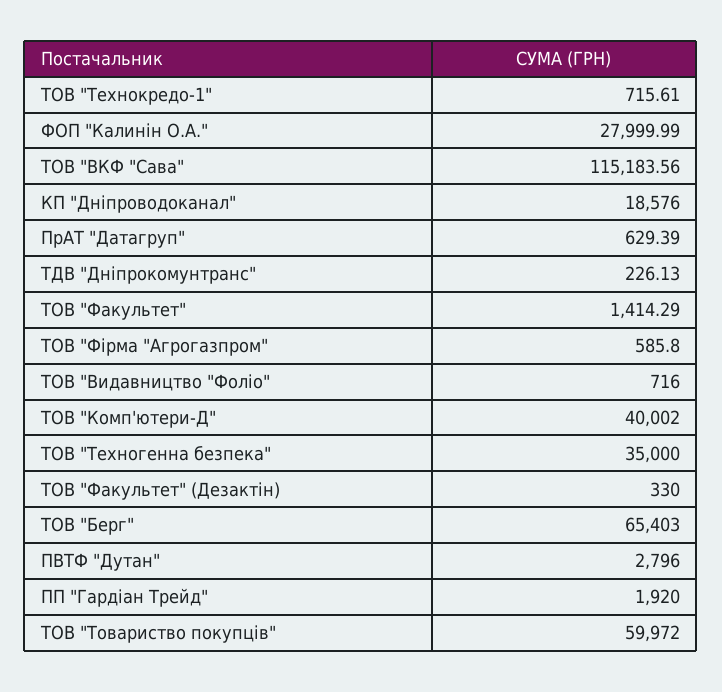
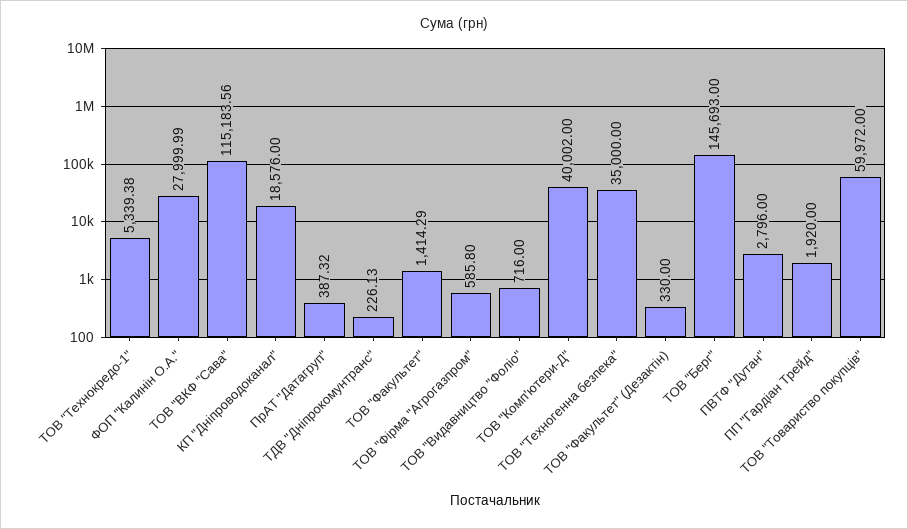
ТОВ "Технокредо-1": 715.61 -> 5339.38
ПрАТ "Датагруп": 629.39 -> 387.32
ТОВ "Берг": 65403 -> 145693

